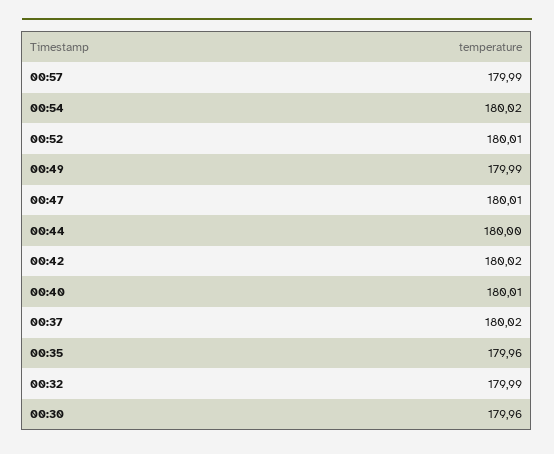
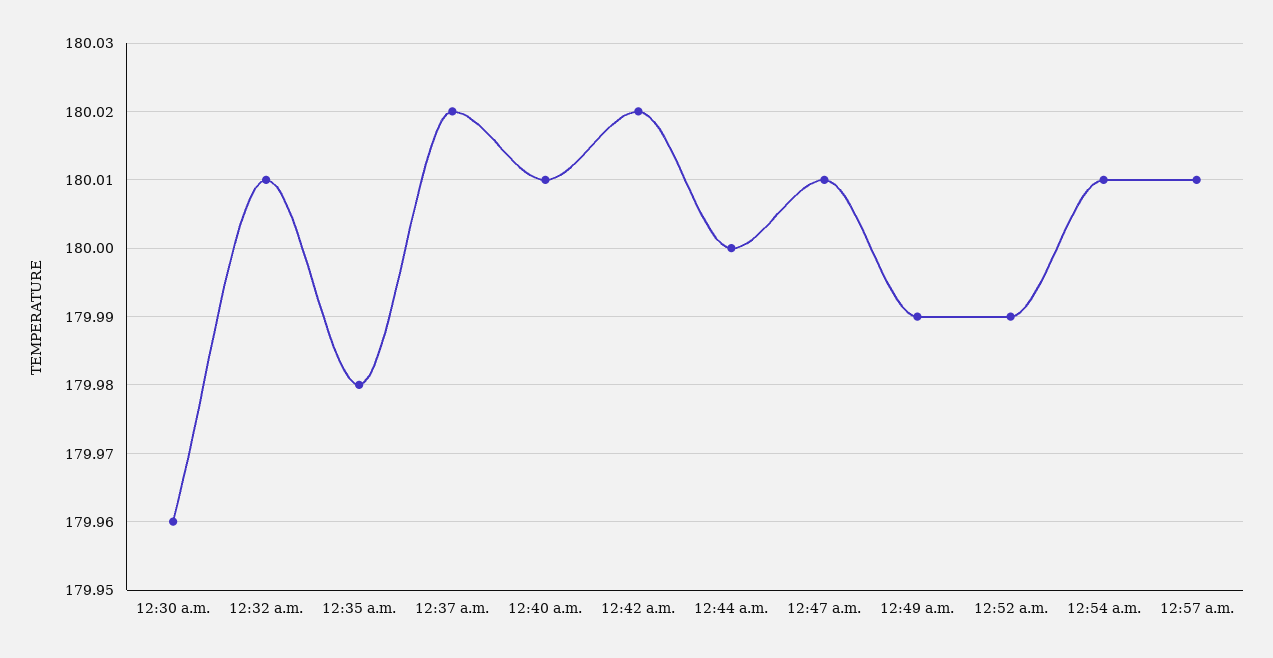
00:57: 179.99 -> 180.01
00:54: 180.02 -> 180.01
00:52: 180.01 -> 179.99
00:35: 179.96 -> 179.98
00:32: 179.99 -> 180.01

